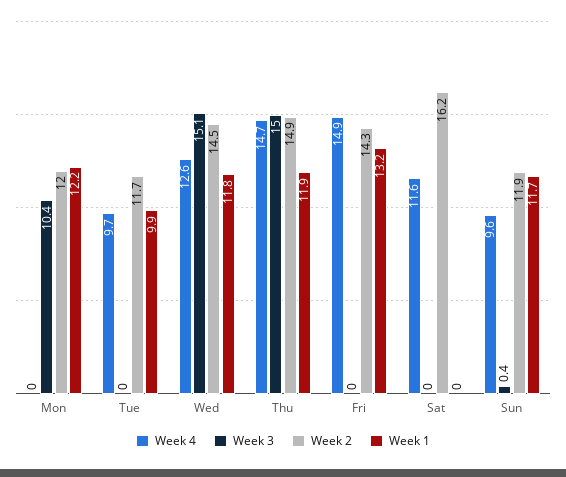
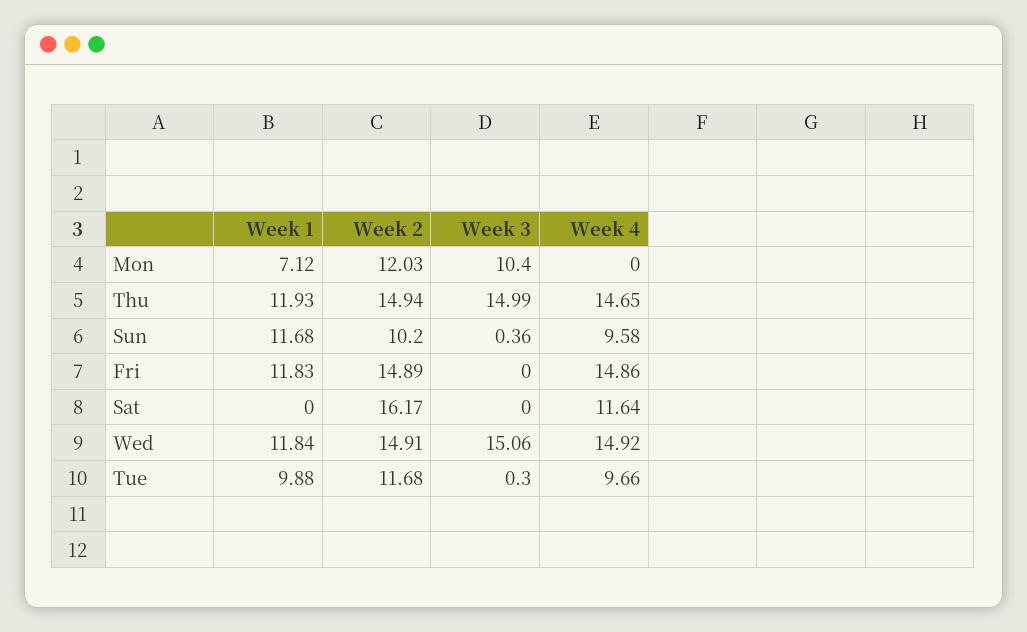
Week 1, Mon: 12.2 -> 7.12
Week 3, Tue: 0 -> 0.3
Week 4, Wed: 12.6 -> 14.92
Week 2, Wed: 14.5 -> 14.91
Week 2, Fri: 14.3 -> 14.89
Week 1, Fri: 13.2 -> 11.83
Week 2, Sun: 11.9 -> 10.2

